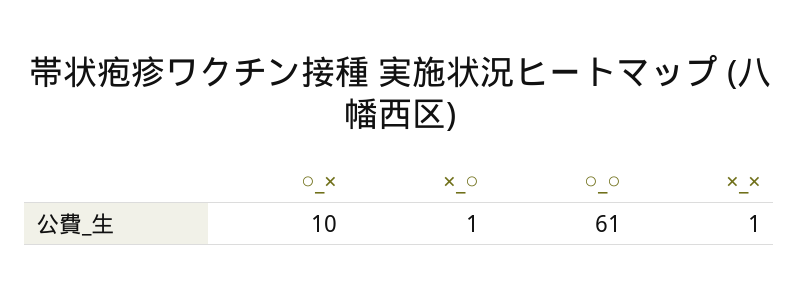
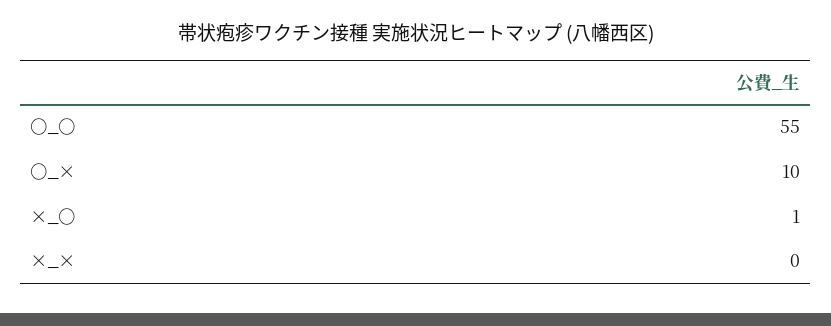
○_○: 61 -> 55
×_×: 1 -> 0

